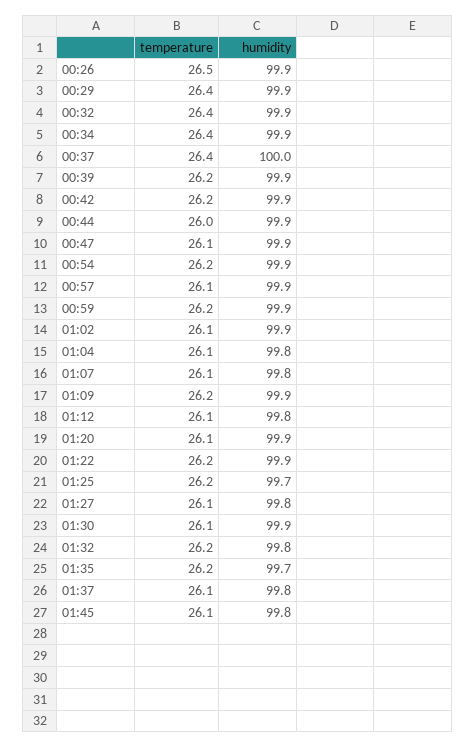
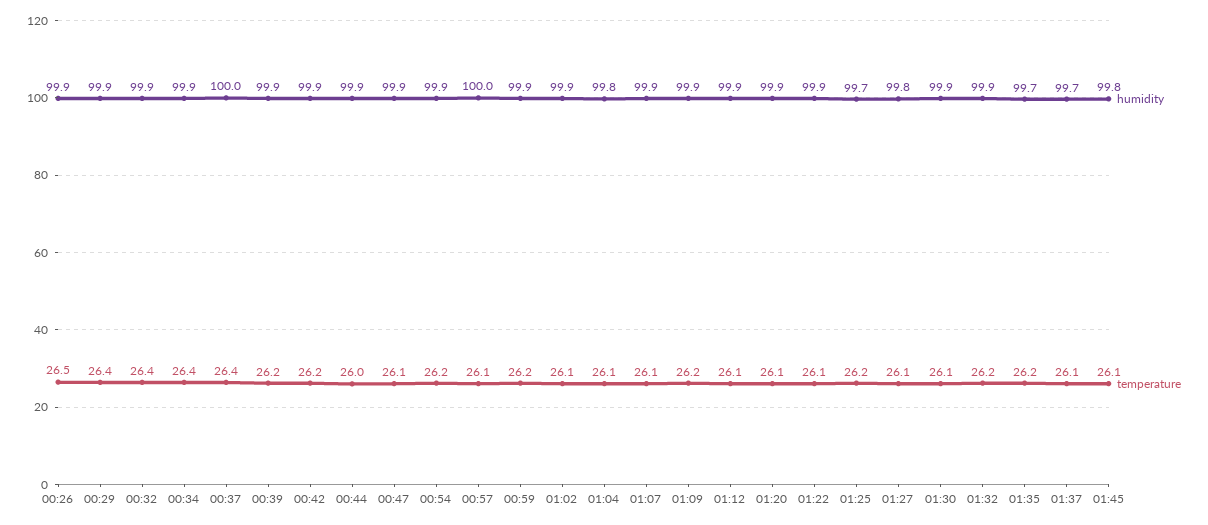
humidity, 00:57: 99.9 -> 100
humidity, 01:07: 99.8 -> 99.9
humidity, 01:12: 99.8 -> 99.9
temperature, 01:22: 26.2 -> 26.1
humidity, 01:32: 99.8 -> 99.9
humidity, 01:37: 99.8 -> 99.7

